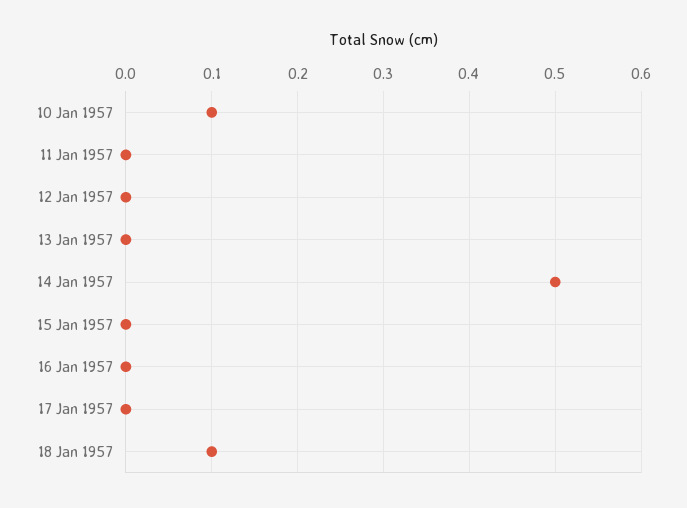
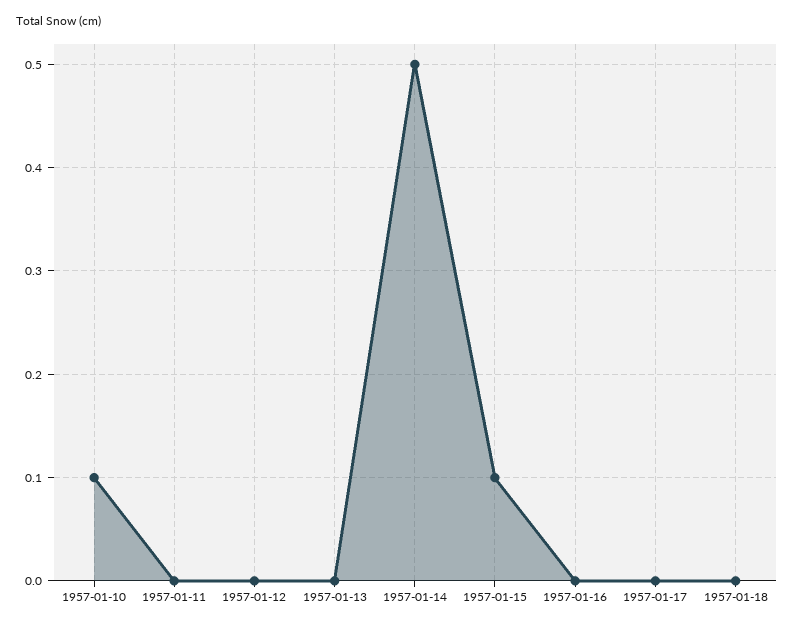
15 Jan 1957: 0 -> 0.1
18 Jan 1957: 0.1 -> 0

